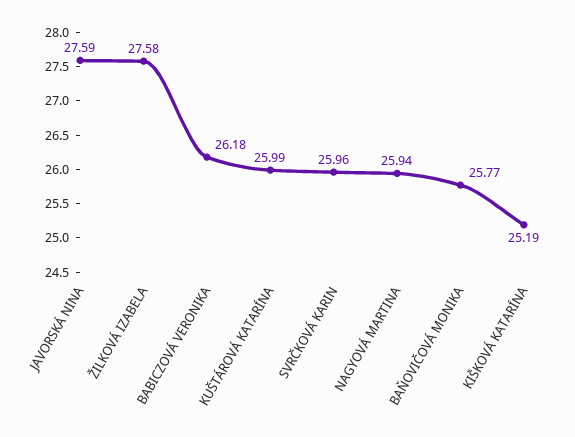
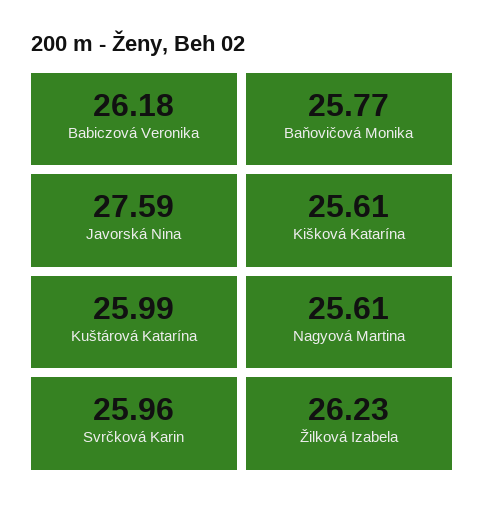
ŽILKOVÁ IZABELA: 27.58 -> 26.23
NAGYOVÁ MARTINA: 25.94 -> 25.61
KIŠKOVÁ KATARÍNA: 25.19 -> 25.61

